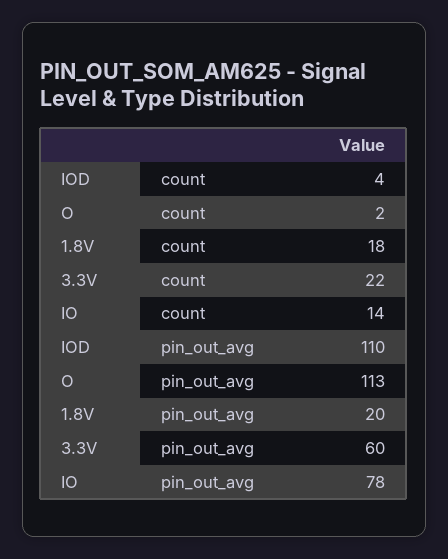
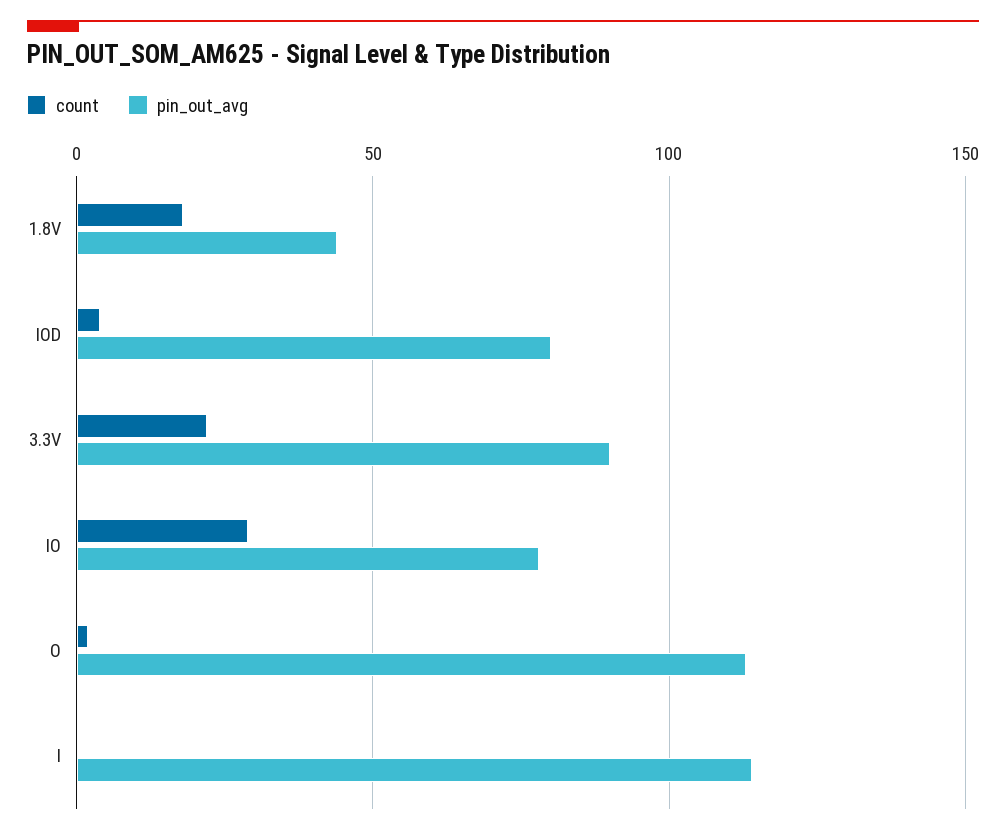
count, IO: 14 -> 30
pin_out_avg, IOD: 110 -> 80
pin_out_avg, 1.8V: 20 -> 45
pin_out_avg, 3.3V: 60 -> 90
count, I: none -> 0
pin_out_avg, I: none -> 115

